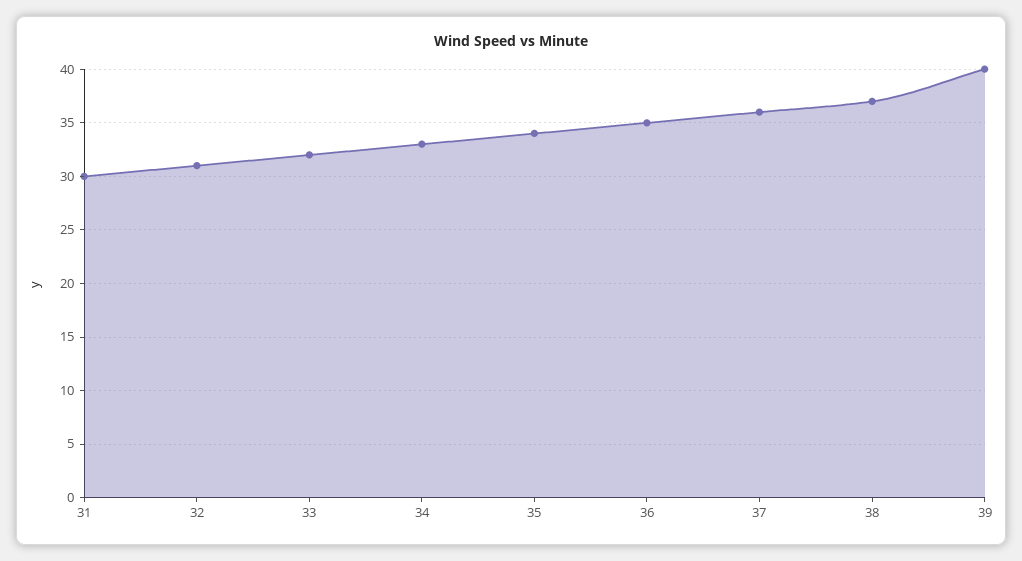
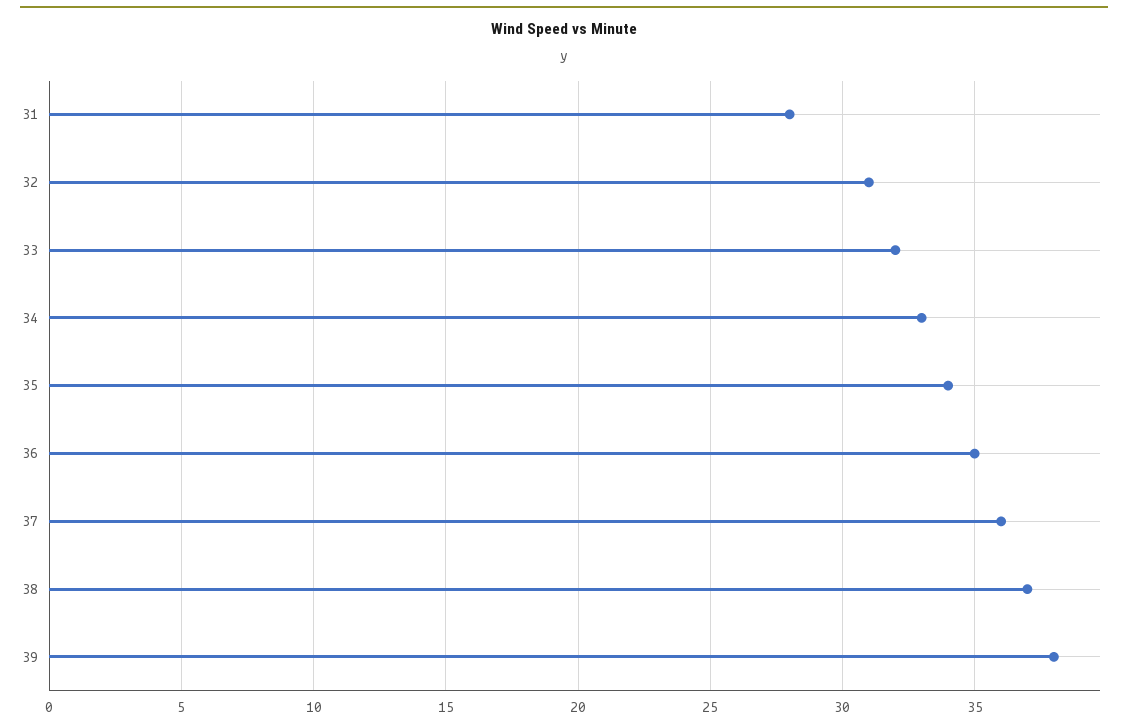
31: 30 -> 28
39: 40 -> 38

